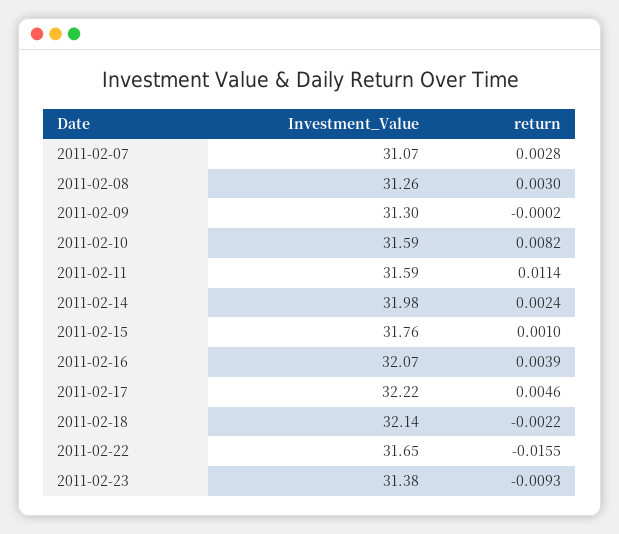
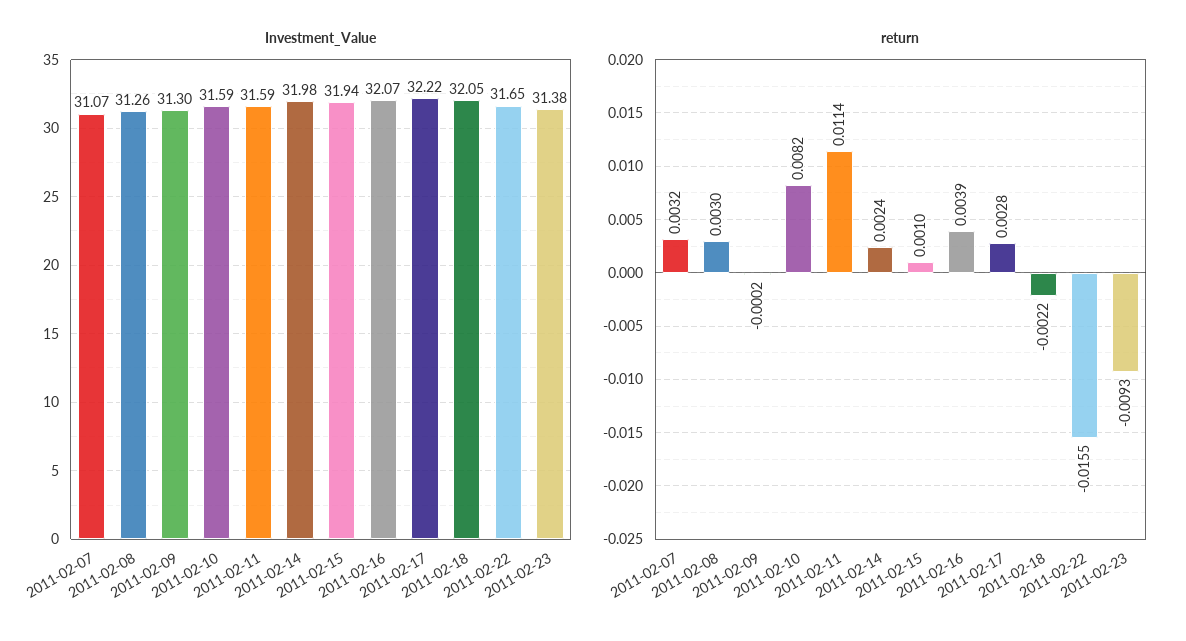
return, 2011-02-07: 0.0028 -> 0.0032
Investment_Value, 2011-02-15: 31.76 -> 31.94
return, 2011-02-17: 0.0046 -> 0.0028
Investment_Value, 2011-02-18: 32.14 -> 32.05

